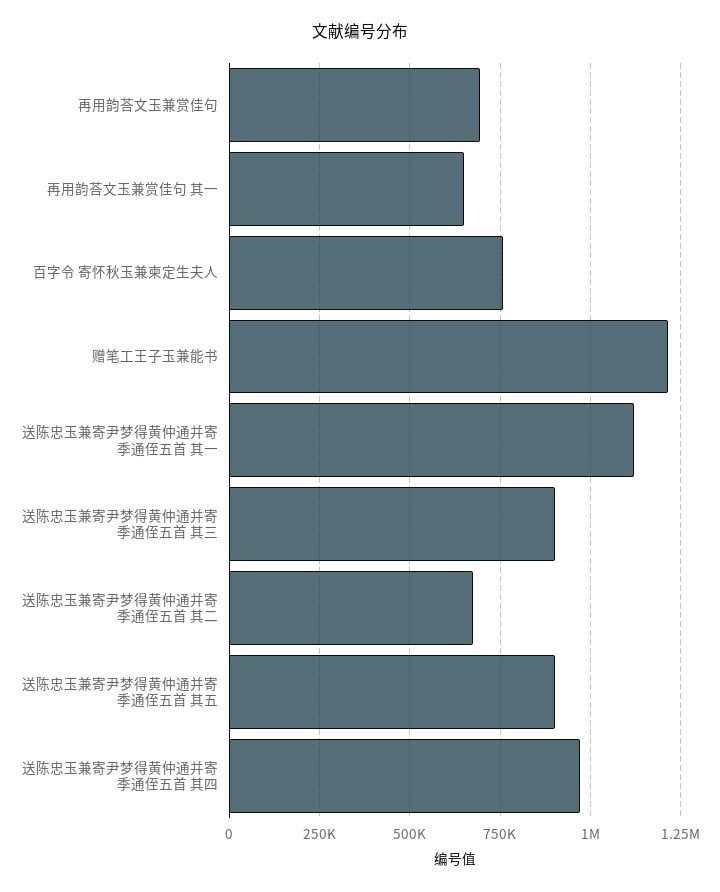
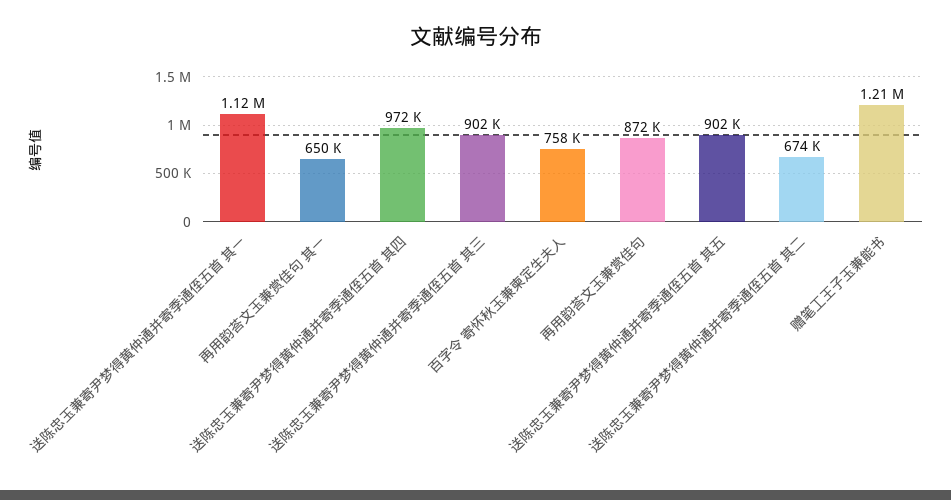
再用韵荅文玉兼赏佳句: 700000 -> 872000

